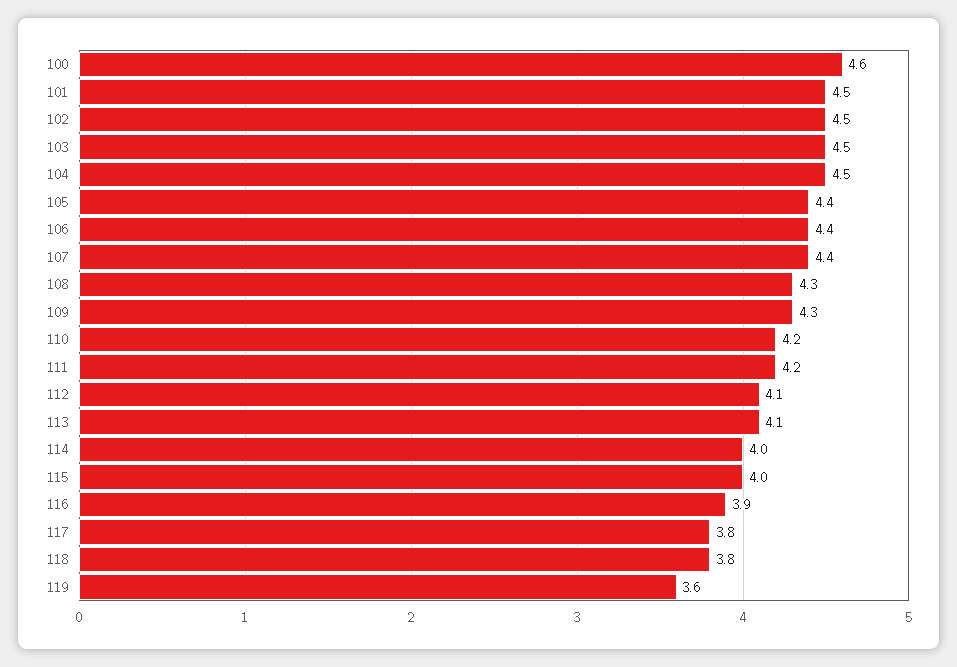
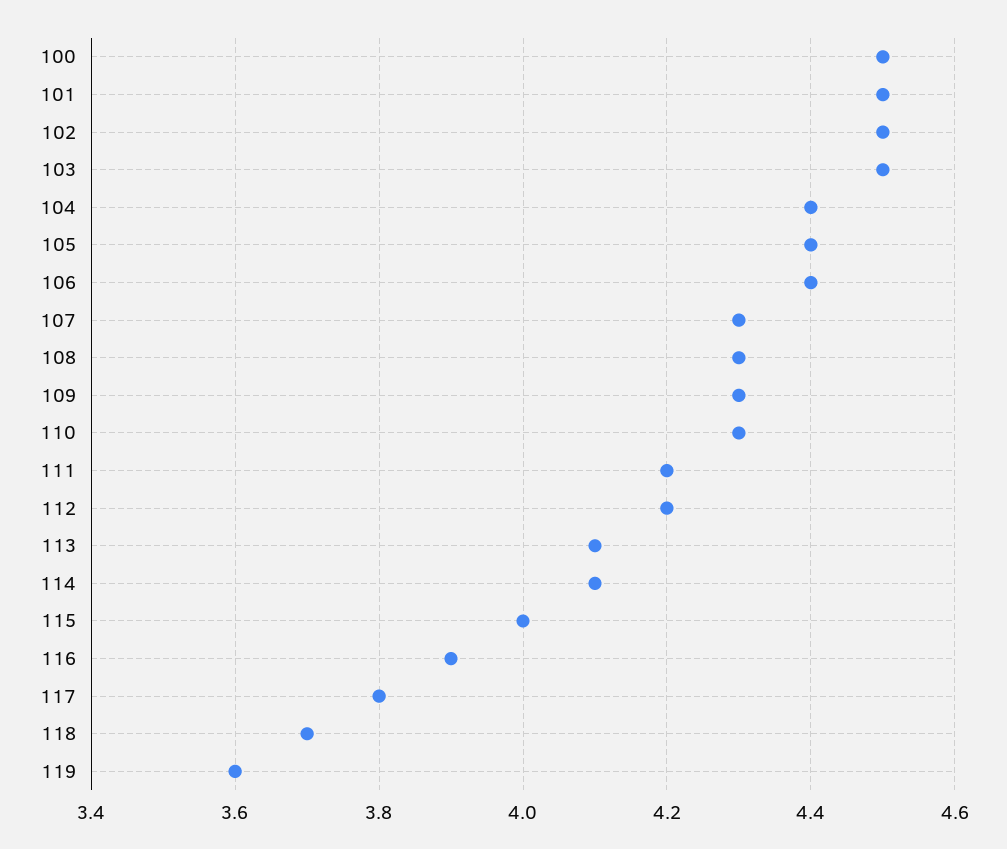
100: 4.6 -> 4.5
104: 4.5 -> 4.4
107: 4.4 -> 4.3
110: 4.2 -> 4.3
112: 4.1 -> 4.2
114: 4 -> 4.1
118: 3.8 -> 3.7

